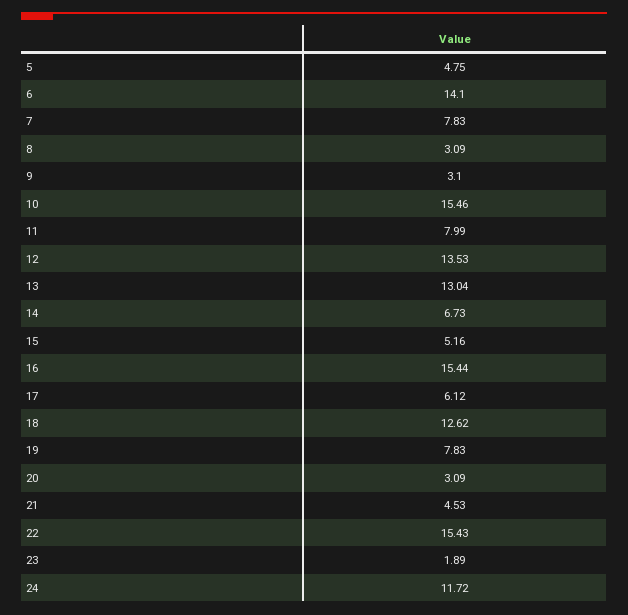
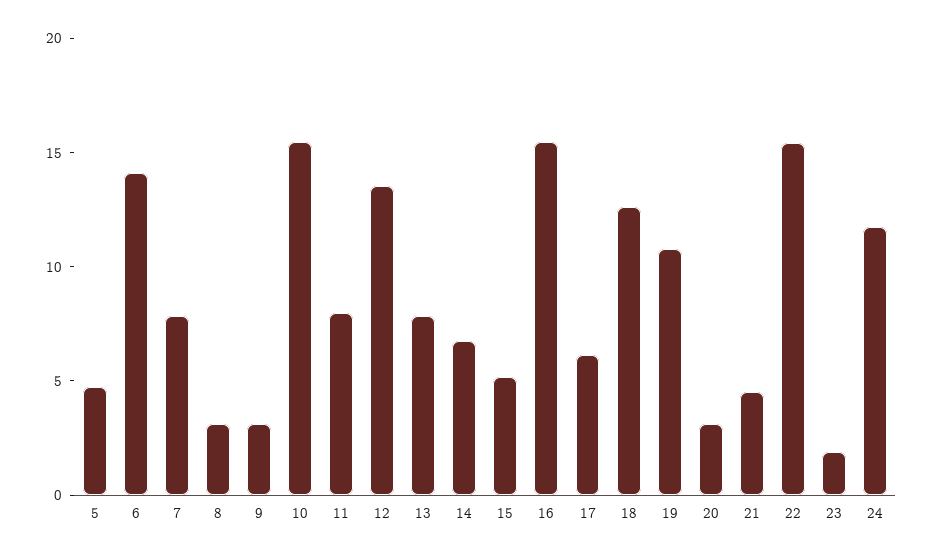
13: 13.04 -> 8
19: 7.83 -> 11

